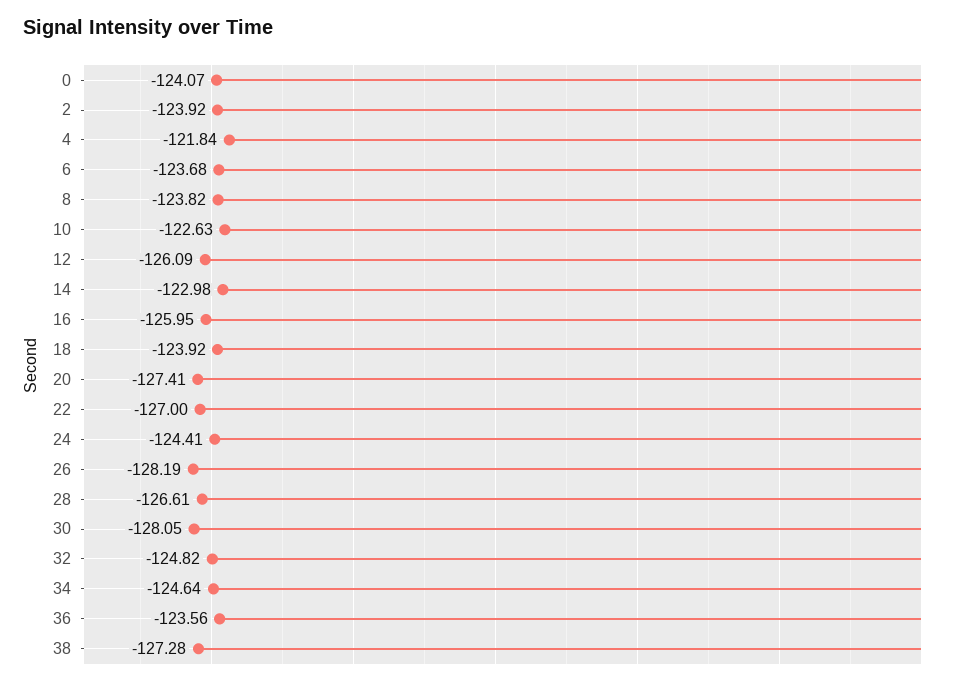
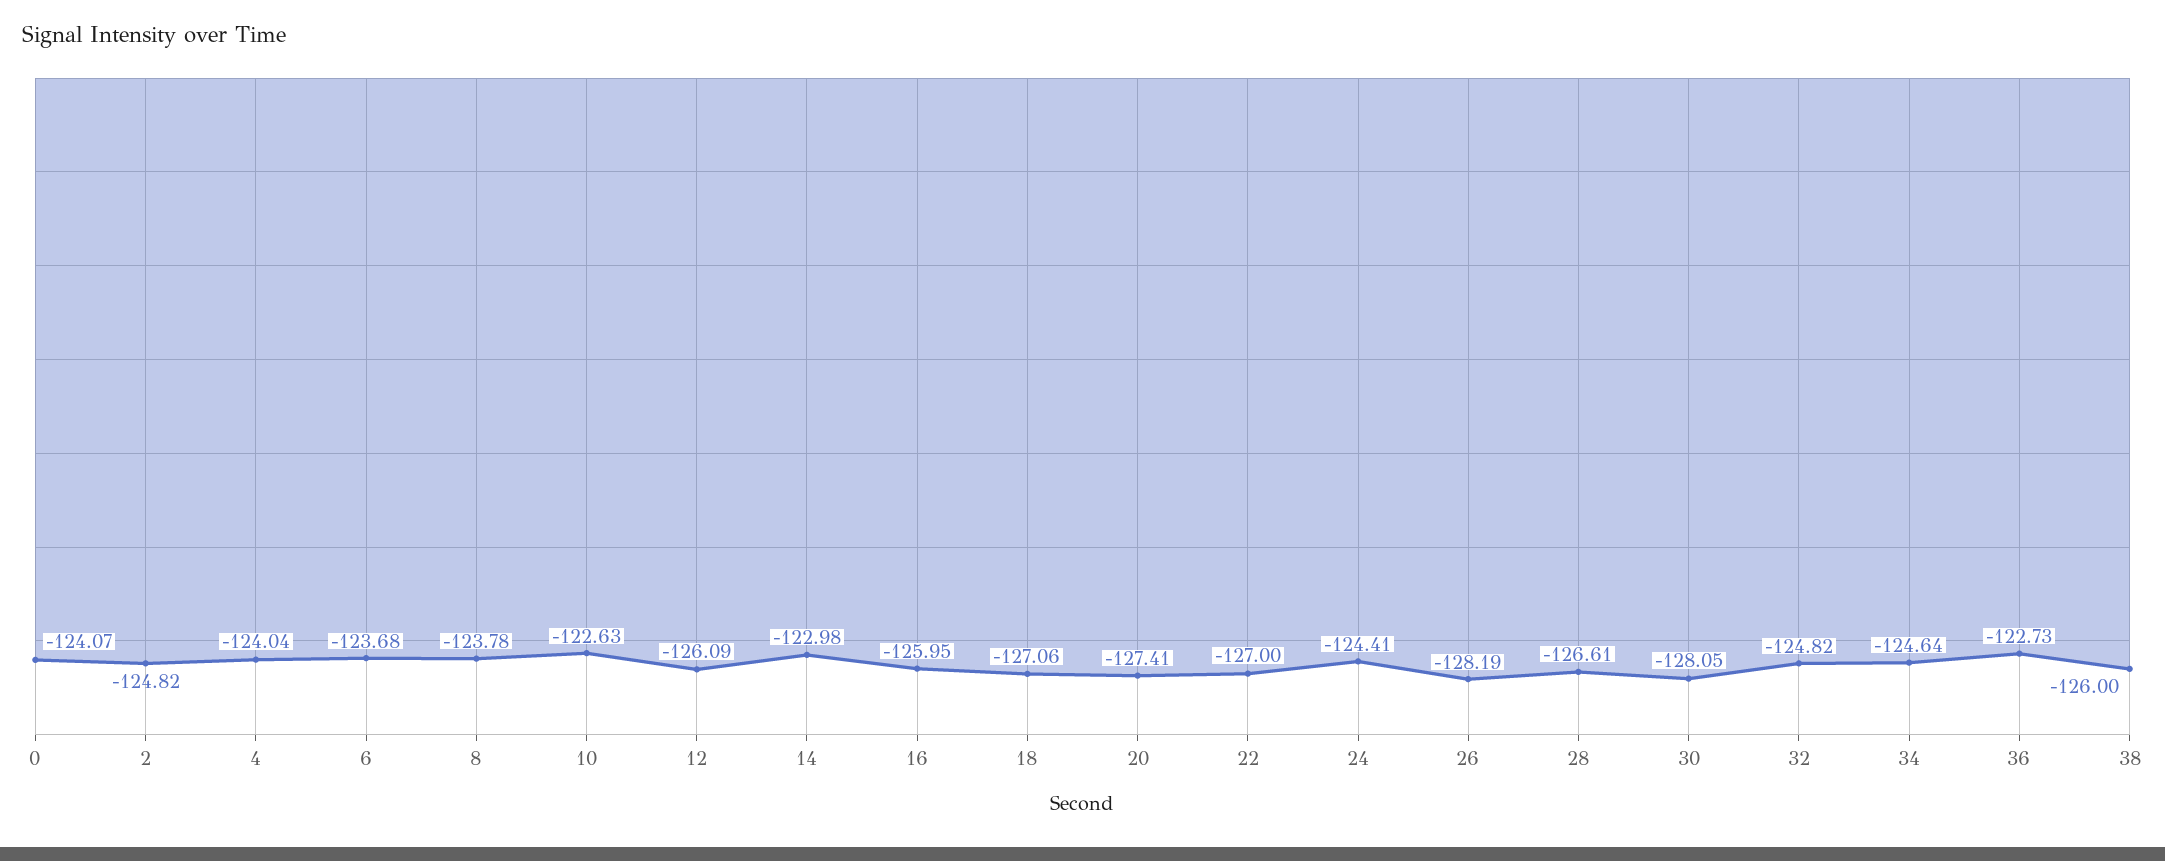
2: -123.92 -> -124.82
4: -121.84 -> -124.04
8: -123.82 -> -123.78
18: -123.92 -> -127.06
36: -123.56 -> -122.73
38: -127.28 -> -126

